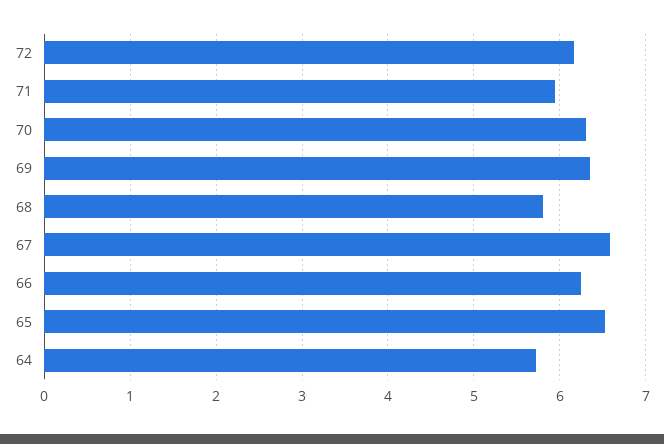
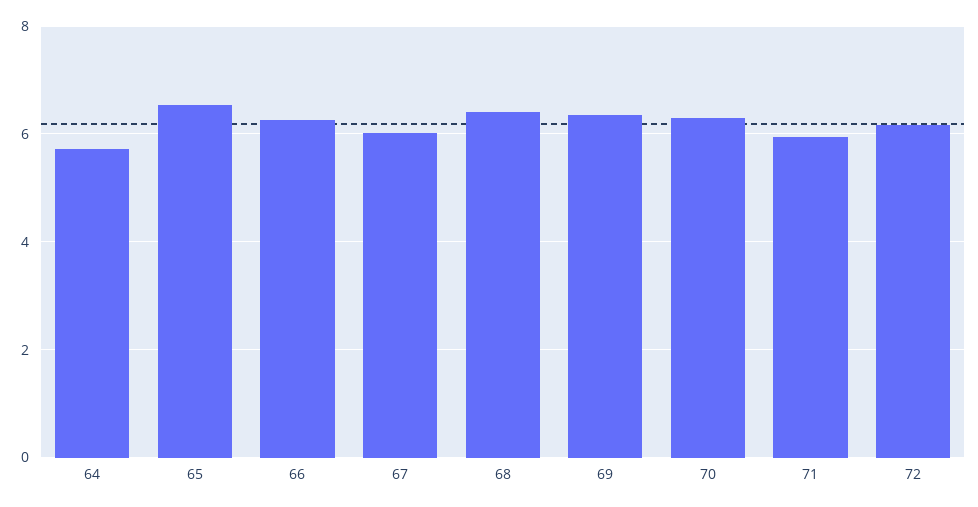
68: 5.8 -> 6.4
67: 6.6 -> 6

